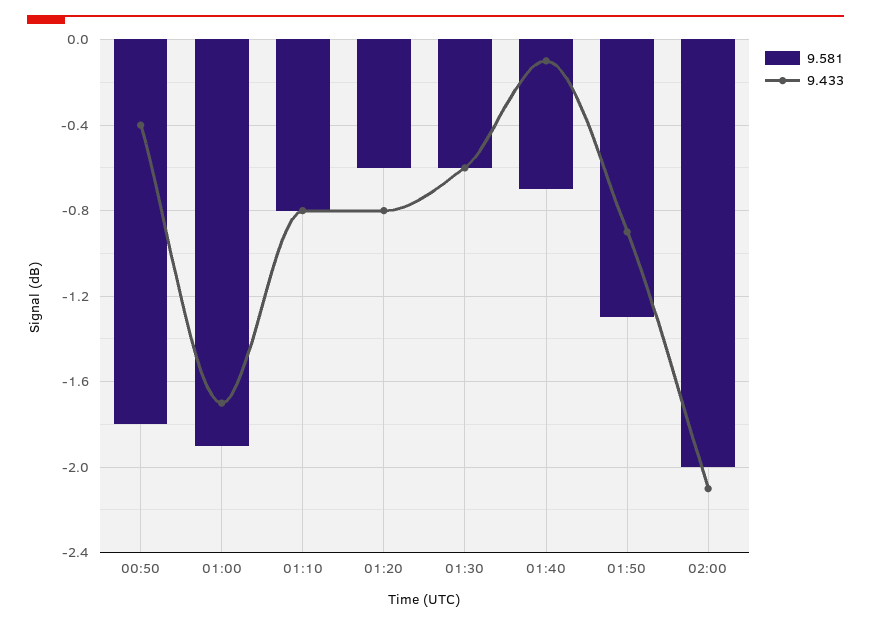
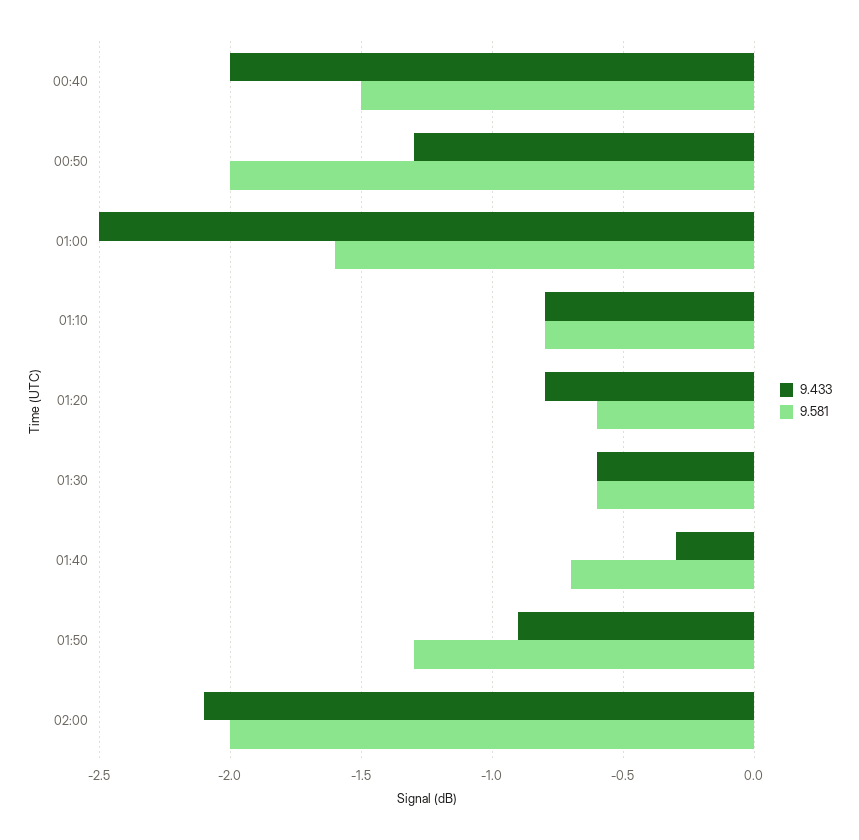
9.581, 00:50: -1.8 -> -2
9.433, 00:50: -0.4 -> -1.3
9.581, 01:00: -1.9 -> -1.6
9.433, 01:00: -1.7 -> -2.5
9.433, 01:40: -0.1 -> -0.3
9.433, 00:40: none -> -2
9.581, 00:40: none -> -1.5

